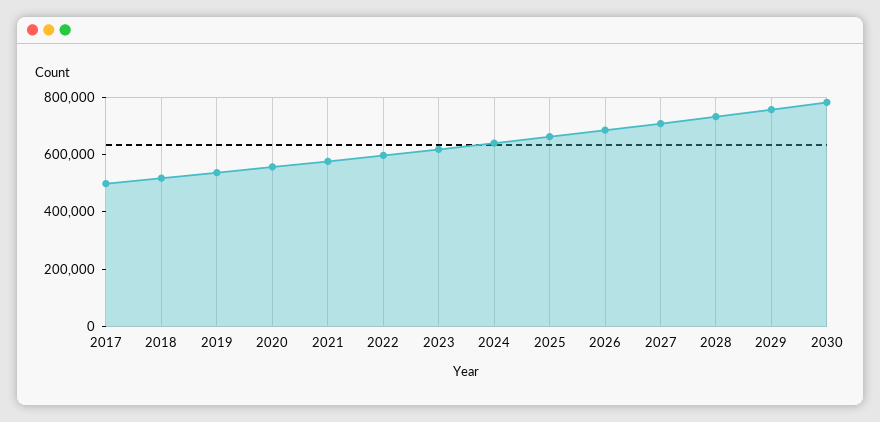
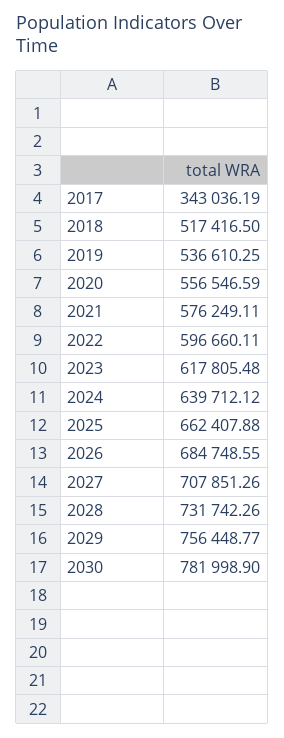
2017: 500000 -> 343036.19

